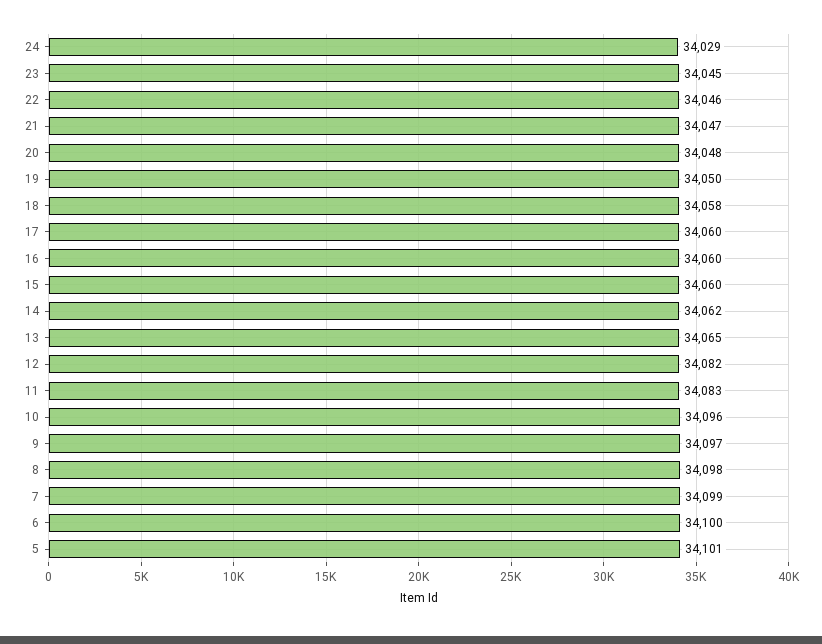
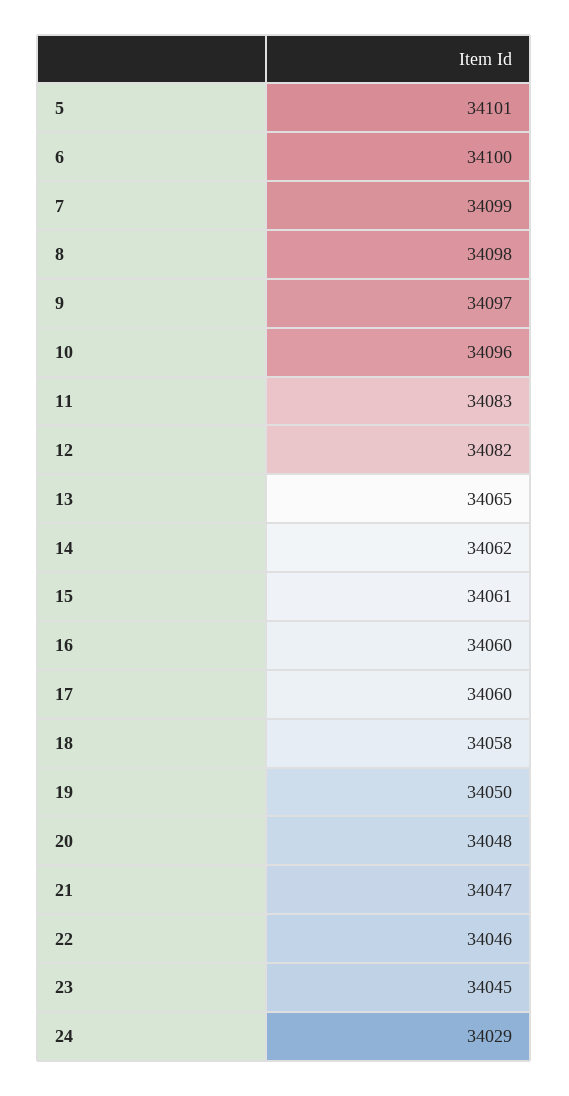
15: 34060 -> 34061

